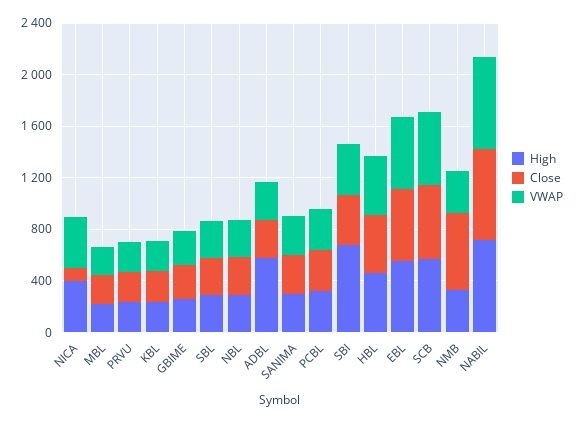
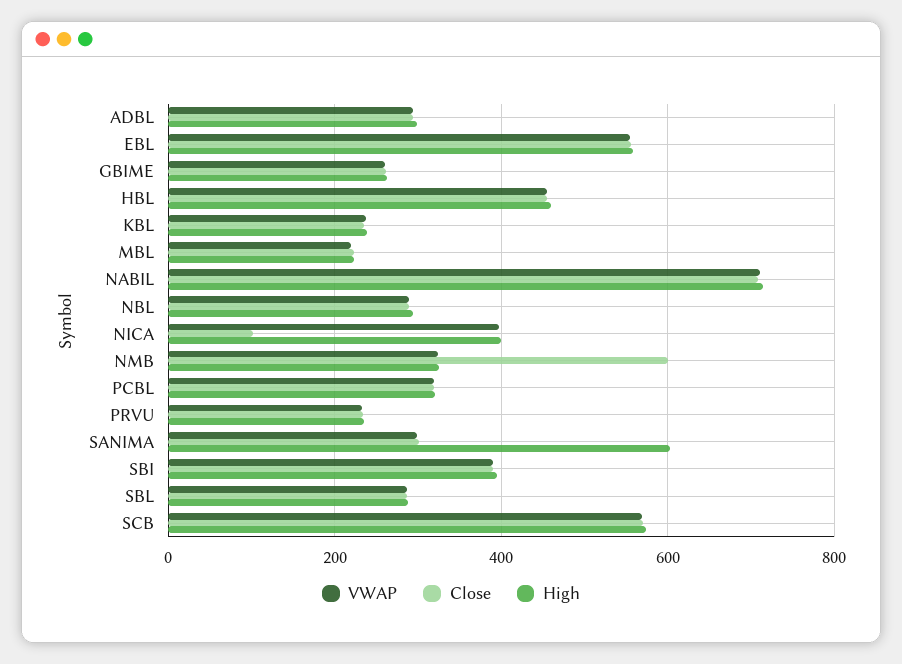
High, ADBL: 600 -> 300
High, SANIMA: 300 -> 600
High, SBI: 700 -> 400

